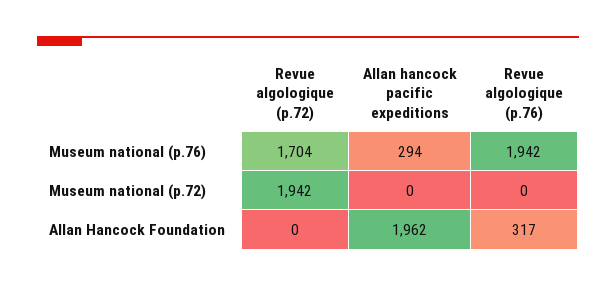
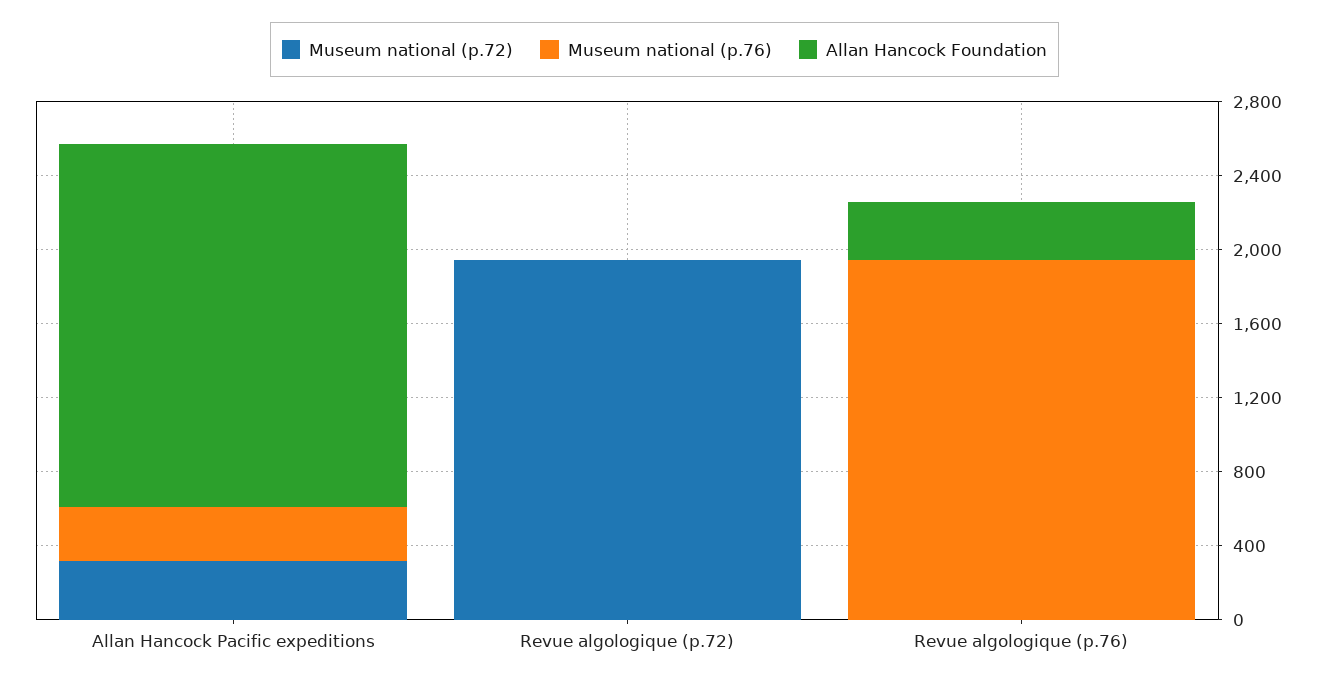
Museum national (p.76), Revue algologique (p.72): 1704 -> 0
Museum national (p.72), Allan hancock pacific expeditions: 0 -> 300

